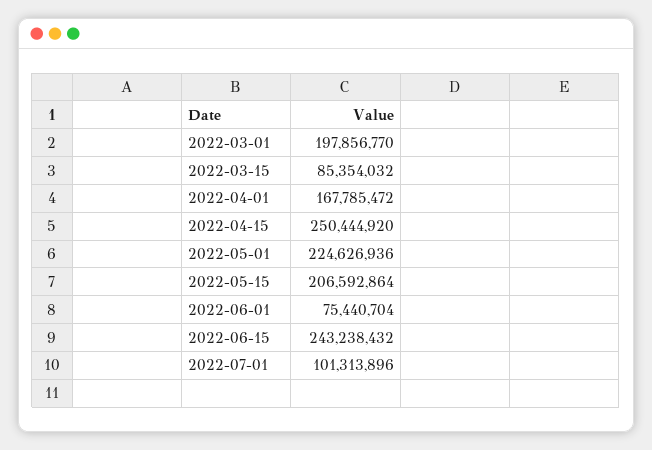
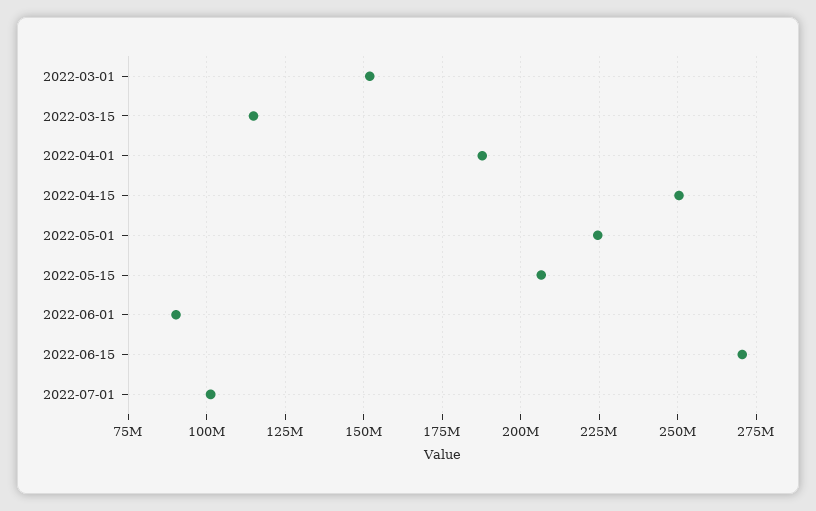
2022-03-01: 197856770 -> 152500000
2022-03-15: 85354032 -> 115000000
2022-04-01: 167785472 -> 187500000
2022-06-01: 75440704 -> 90000000
2022-06-15: 243238432 -> 270000000

